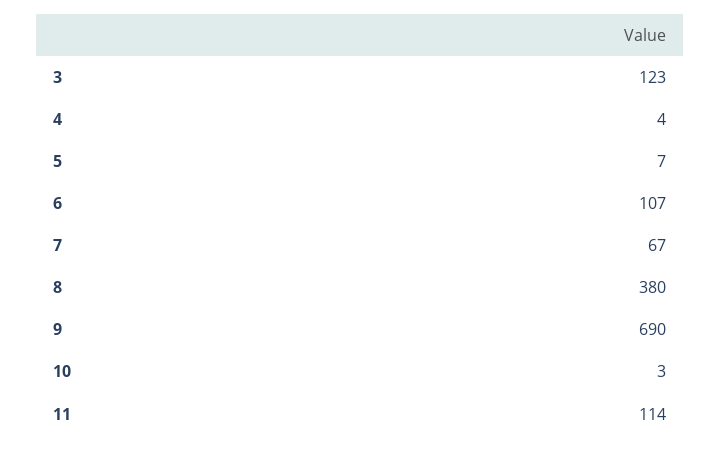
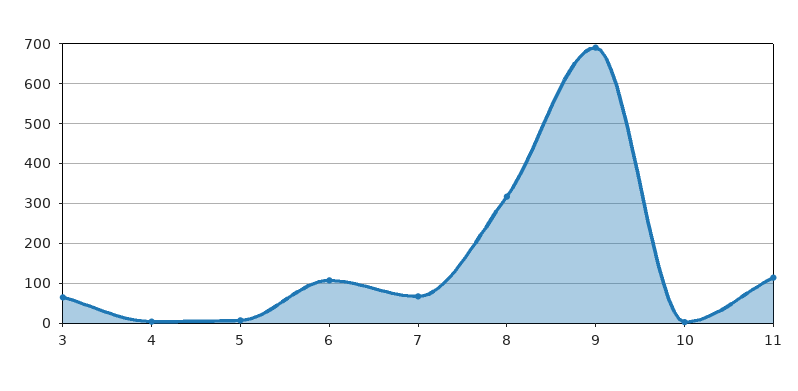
3: 123 -> 60
8: 380 -> 320

